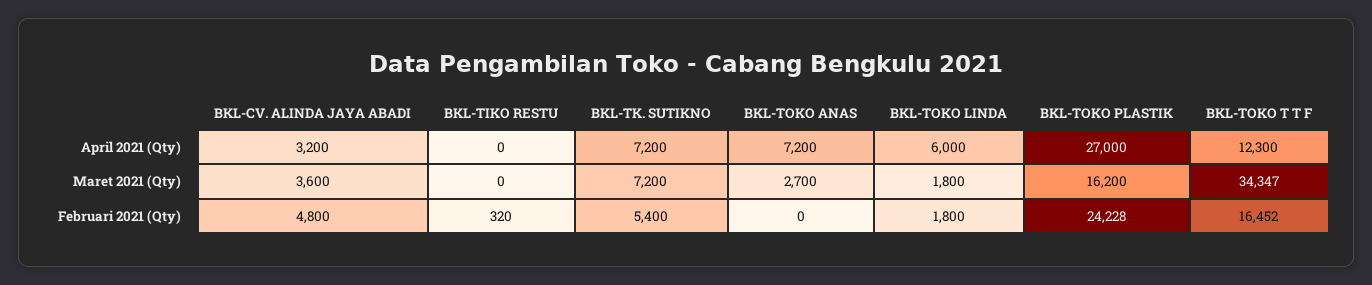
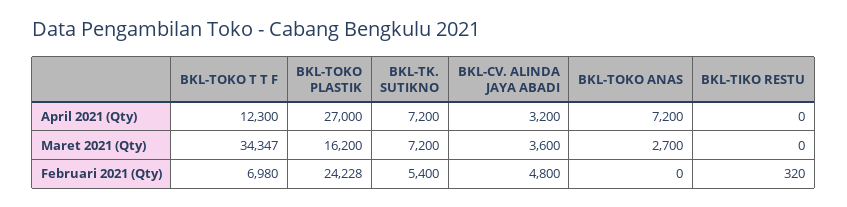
BKL-TOKO LINDA, April 2021 (Qty): 6000 -> none
BKL-TOKO LINDA, Maret 2021 (Qty): 1800 -> none
BKL-TOKO LINDA, Februari 2021 (Qty): 1800 -> none
BKL-TOKO T T F, Februari 2021 (Qty): 16452 -> 6980

